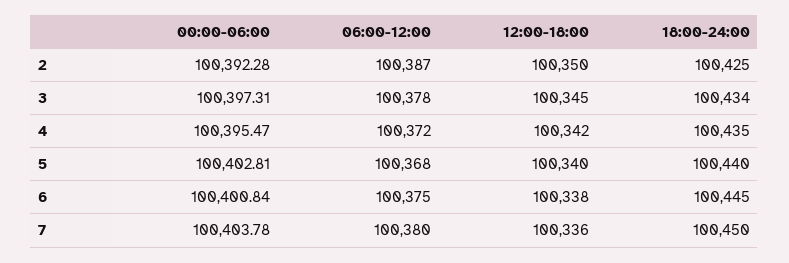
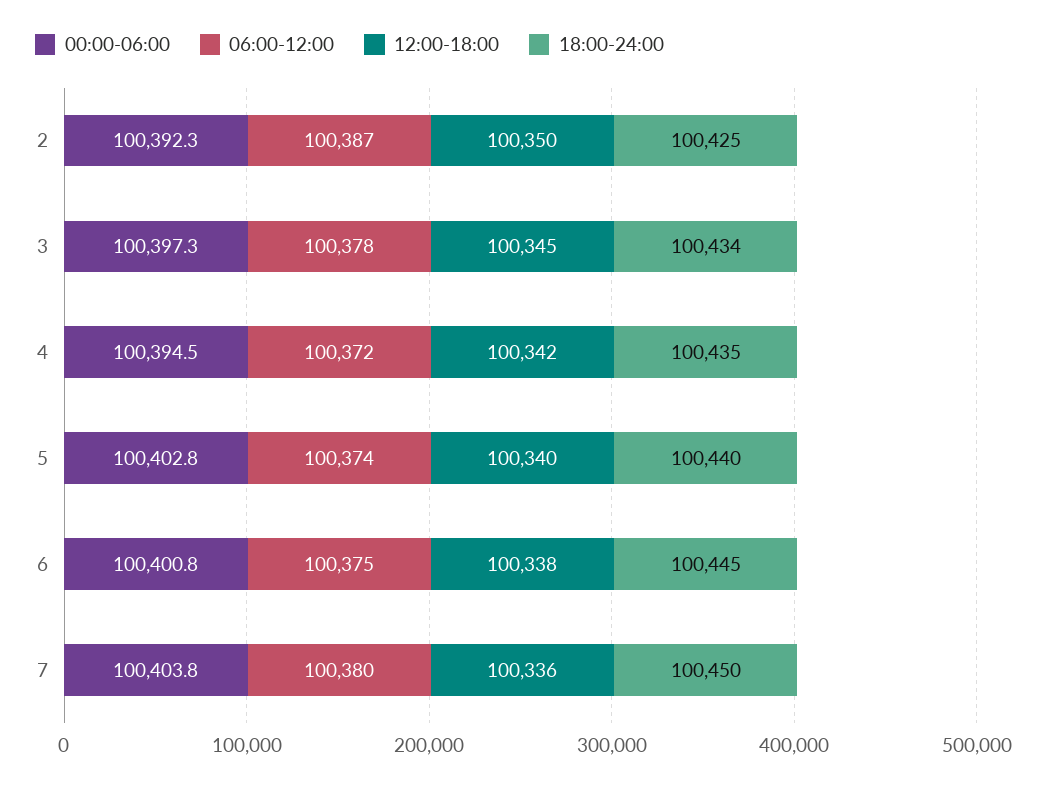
00:00-06:00, 4: 100395.47 -> 100394.5
06:00-12:00, 5: 100368 -> 100374

